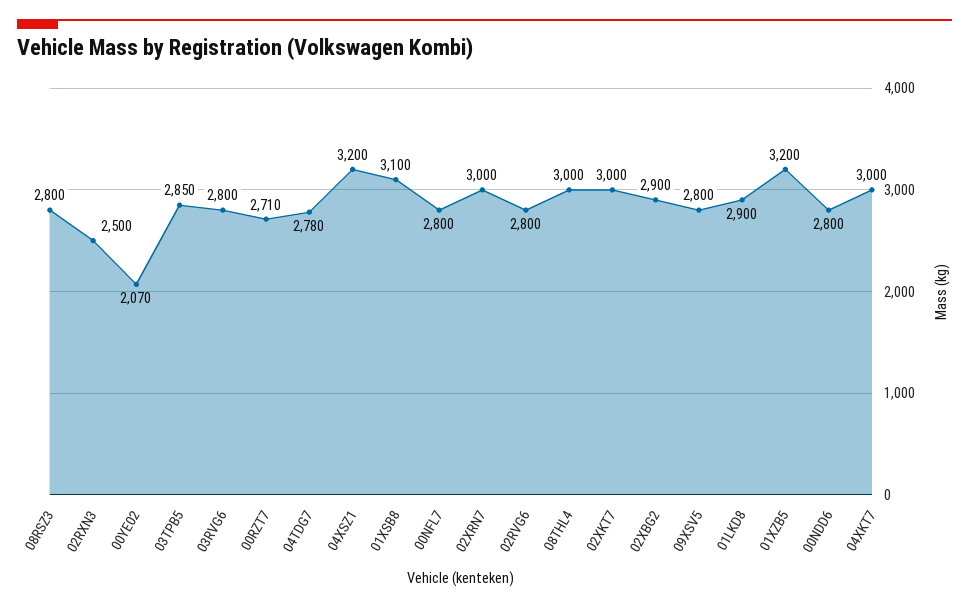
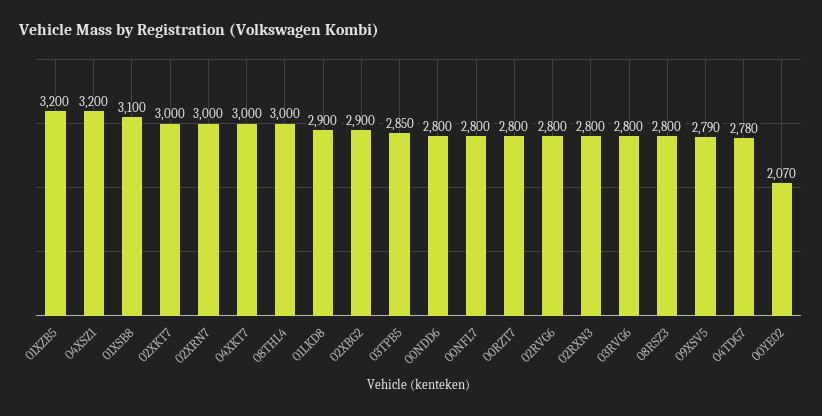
02RXN3: 2500 -> 2800
00RZT7: 2710 -> 2800
09XSV5: 2800 -> 2790

